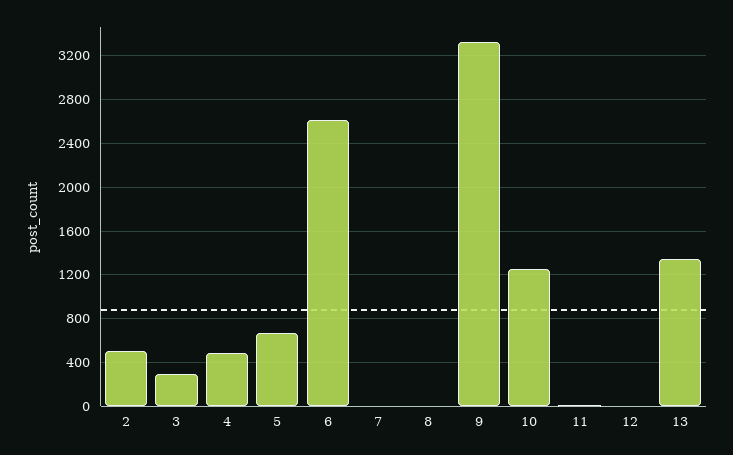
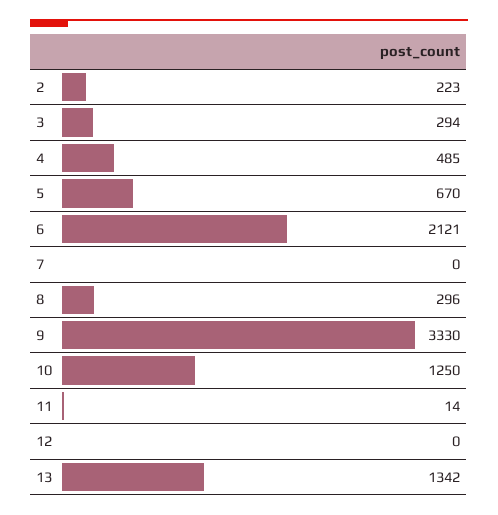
2: 500 -> 223
6: 2600 -> 2121
8: 0 -> 296

